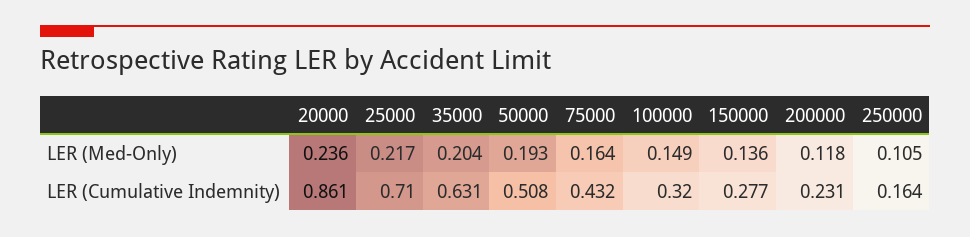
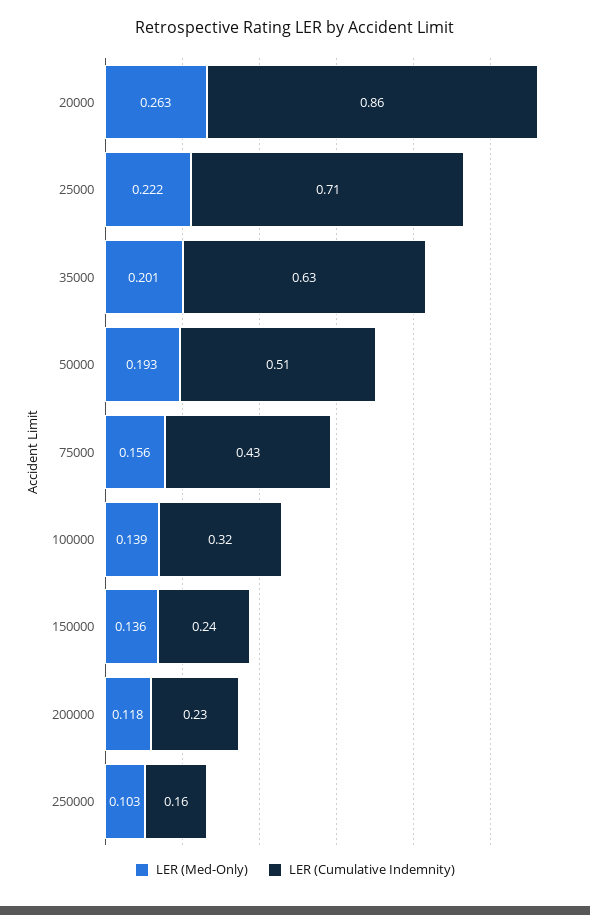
LER (Med-Only), 20000: 0.236 -> 0.263
LER (Med-Only), 25000: 0.217 -> 0.222
LER (Med-Only), 35000: 0.204 -> 0.201
LER (Med-Only), 75000: 0.164 -> 0.156
LER (Med-Only), 100000: 0.149 -> 0.139
LER (Med-Only), 250000: 0.105 -> 0.103
LER (Cumulative Indemnity), 150000: 0.277 -> 0.24

